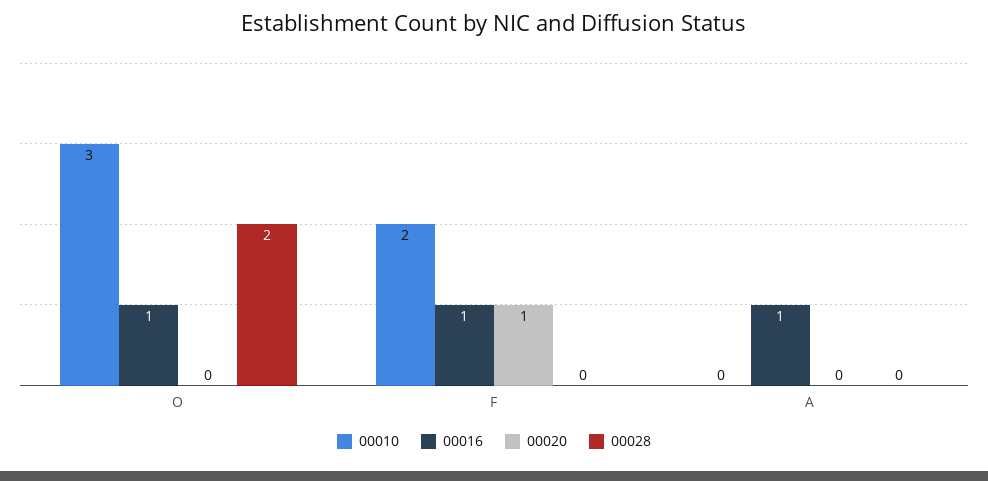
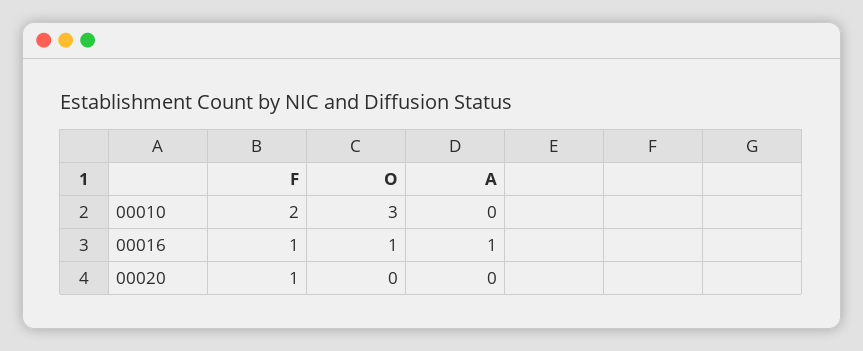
00028, O: 2 -> none
00028, F: 0 -> none
00028, A: 0 -> none

